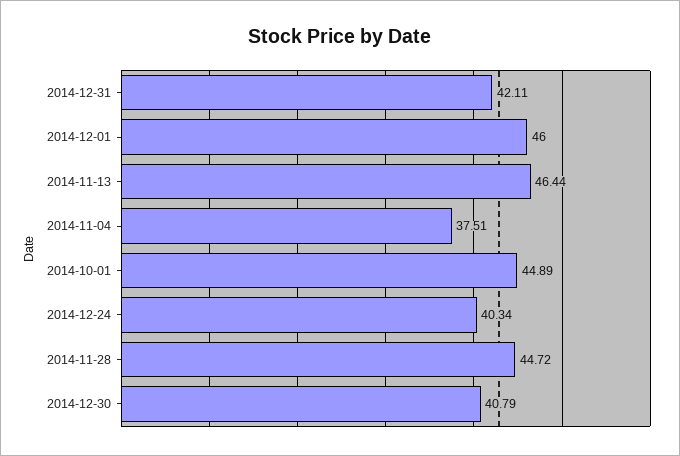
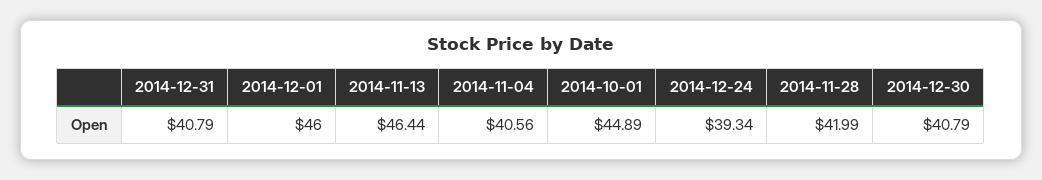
2014-12-31: 42.11 -> 40.79
2014-11-04: 37.51 -> 40.56
2014-12-24: 40.34 -> 39.34
2014-11-28: 44.72 -> 41.99

